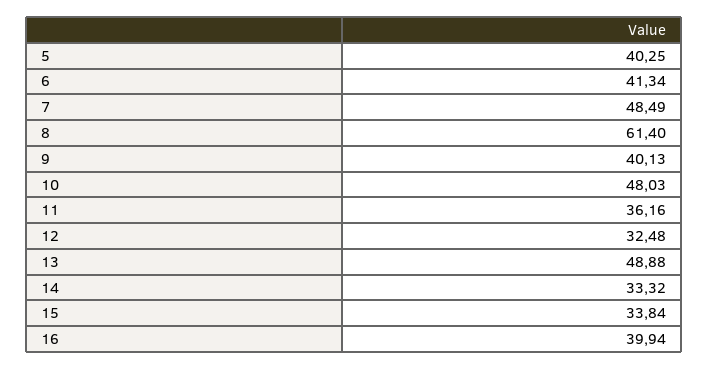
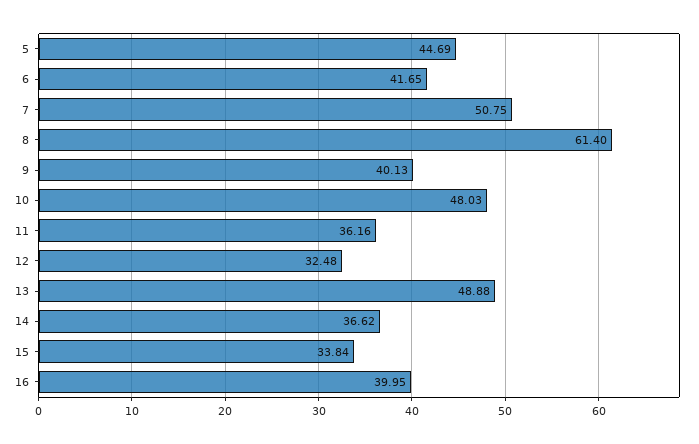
5: 40.25 -> 44.69
6: 41.34 -> 41.65
7: 48.49 -> 50.75
14: 33.32 -> 36.62
16: 39.94 -> 39.95

